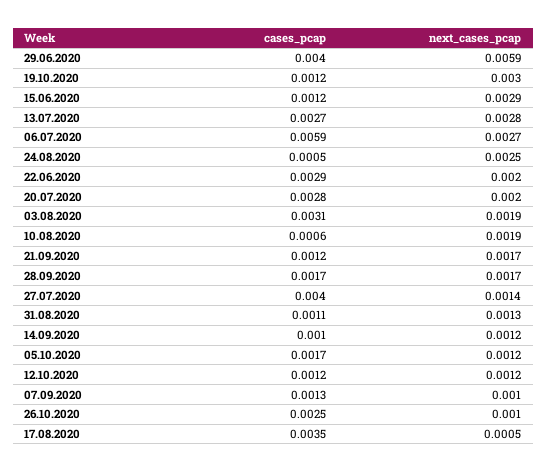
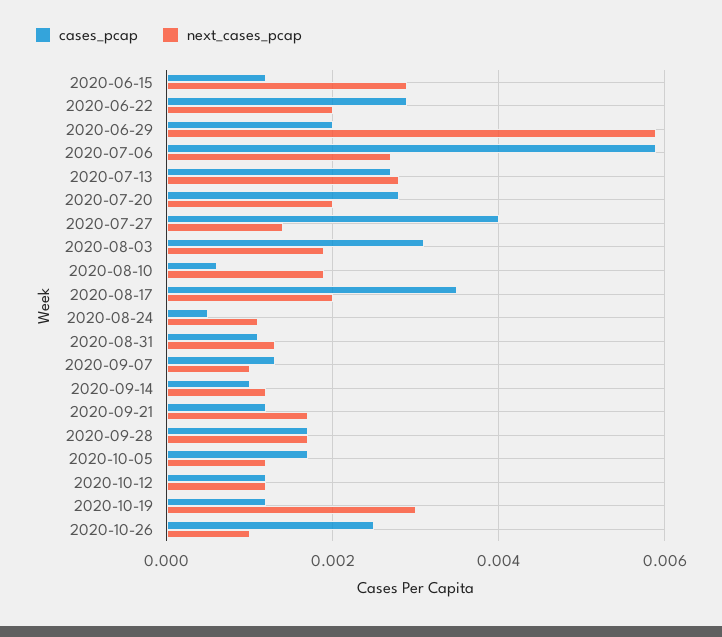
cases_pcap, 29.06.2020: 0.004 -> 0.002
next_cases_pcap, 24.08.2020: 0.0025 -> 0.001
next_cases_pcap, 17.08.2020: 0.0005 -> 0.002

